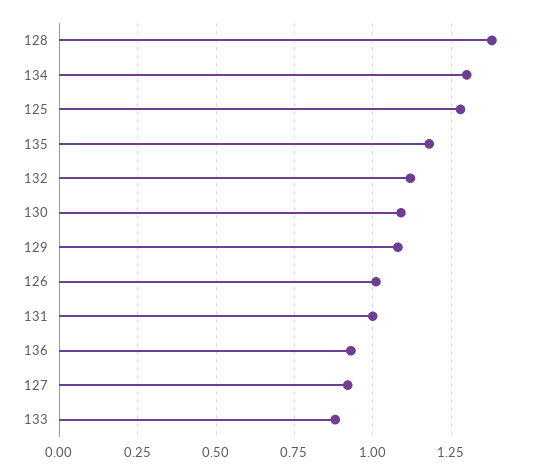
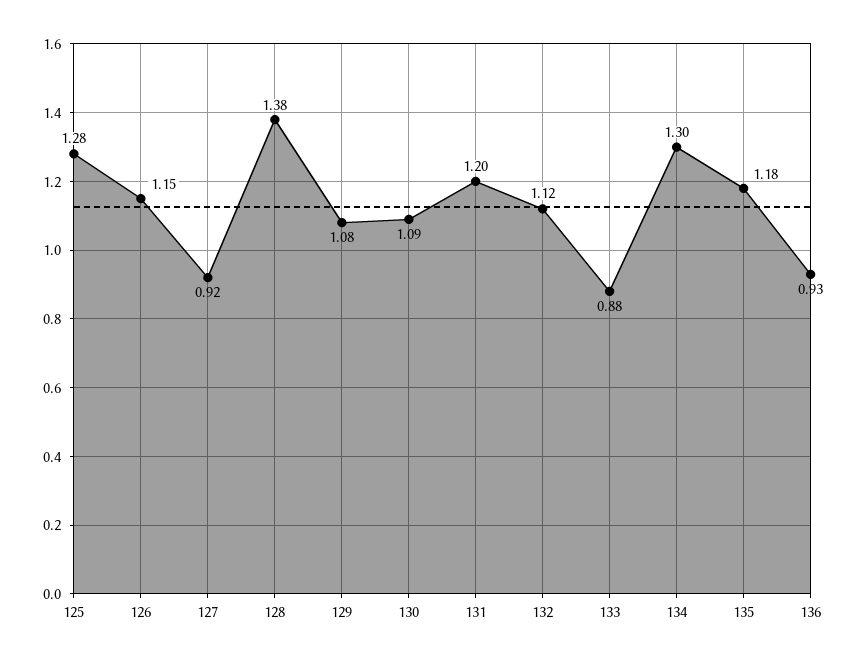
126: 1 -> 1.15
131: 1 -> 1.2

